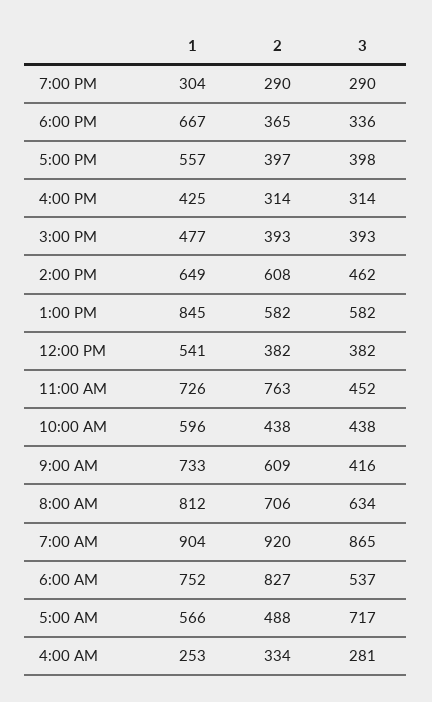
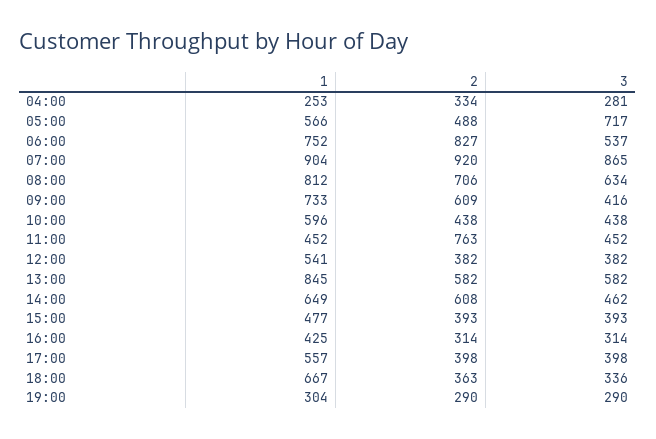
2, 6:00 PM: 365 -> 363
2, 5:00 PM: 397 -> 398
1, 11:00 AM: 726 -> 452

